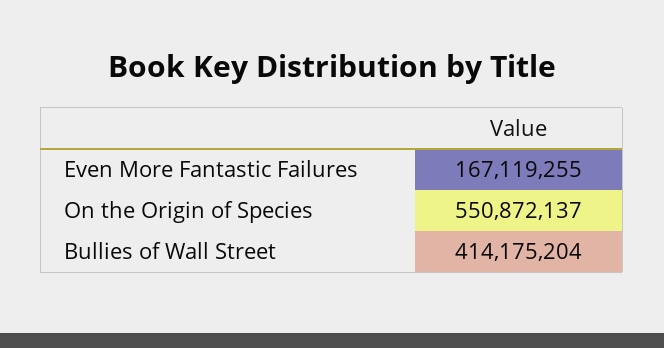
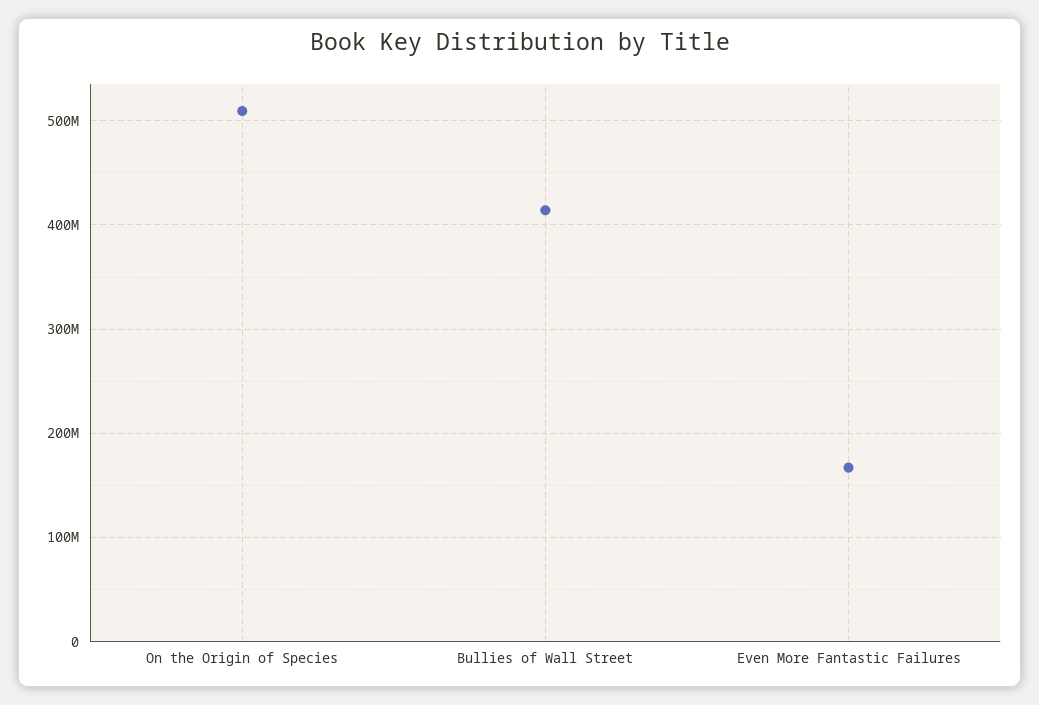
On the Origin of Species: 550872137 -> 510000000

